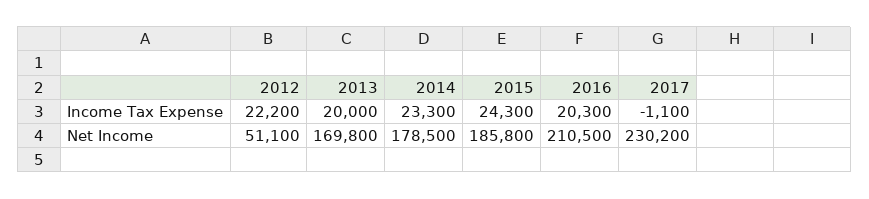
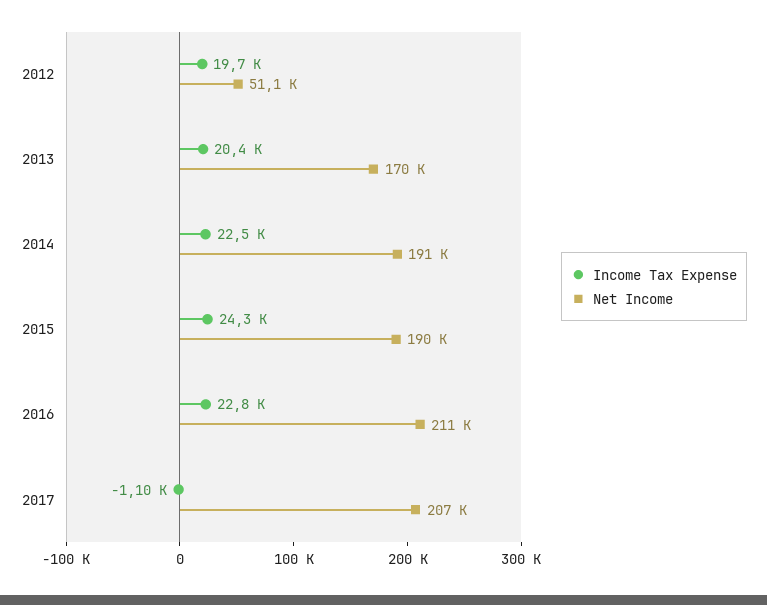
Income Tax Expense, 2012: 22200 -> 19700
Income Tax Expense, 2013: 20000 -> 20400
Income Tax Expense, 2014: 23300 -> 22500
Income Tax Expense, 2016: 20300 -> 22800
Net Income, 2014: 178500 -> 191000
Net Income, 2015: 185800 -> 190000
Net Income, 2017: 230200 -> 207000

